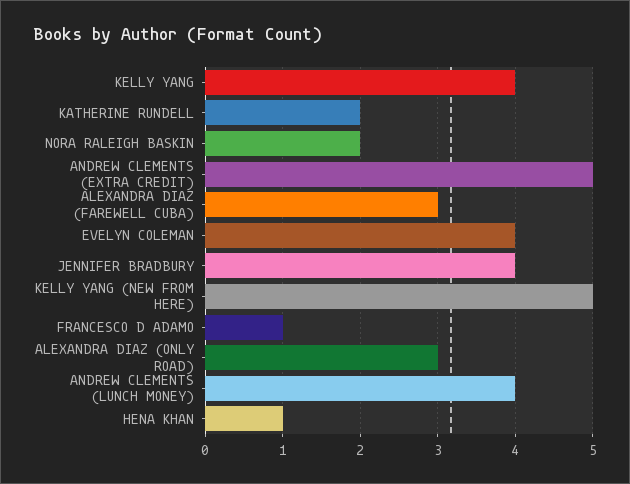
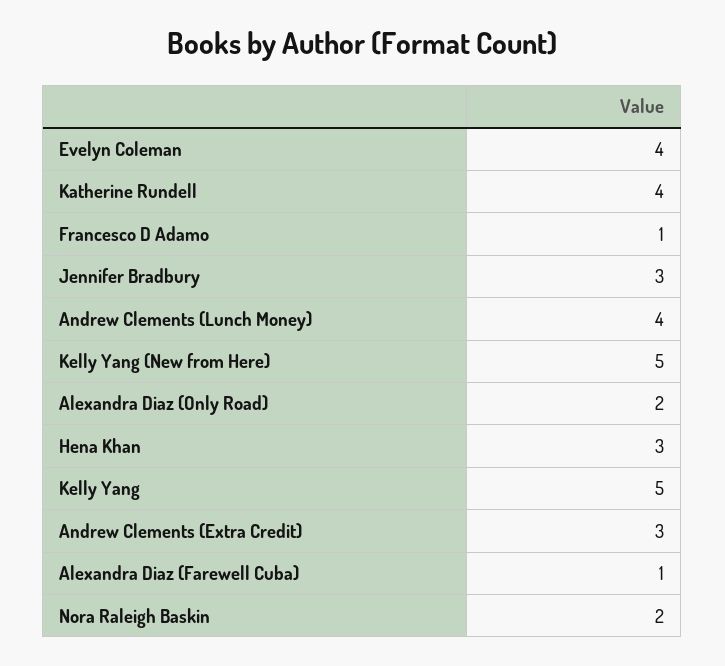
KELLY YANG: 4 -> 5
KATHERINE RUNDELL: 2 -> 4
ANDREW CLEMENTS (EXTRA CREDIT): 5 -> 3
ALEXANDRA DIAZ (FAREWELL CUBA): 3 -> 1
JENNIFER BRADBURY: 4 -> 3
ALEXANDRA DIAZ (ONLY ROAD): 3 -> 2
HENA KHAN: 1 -> 3

